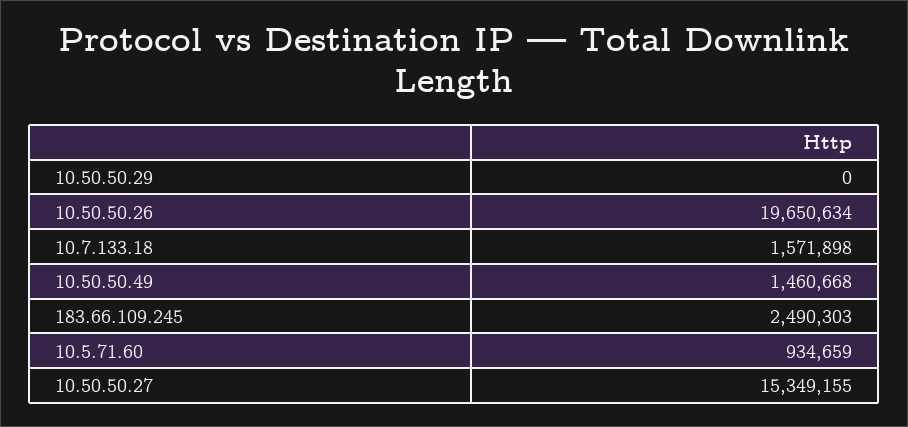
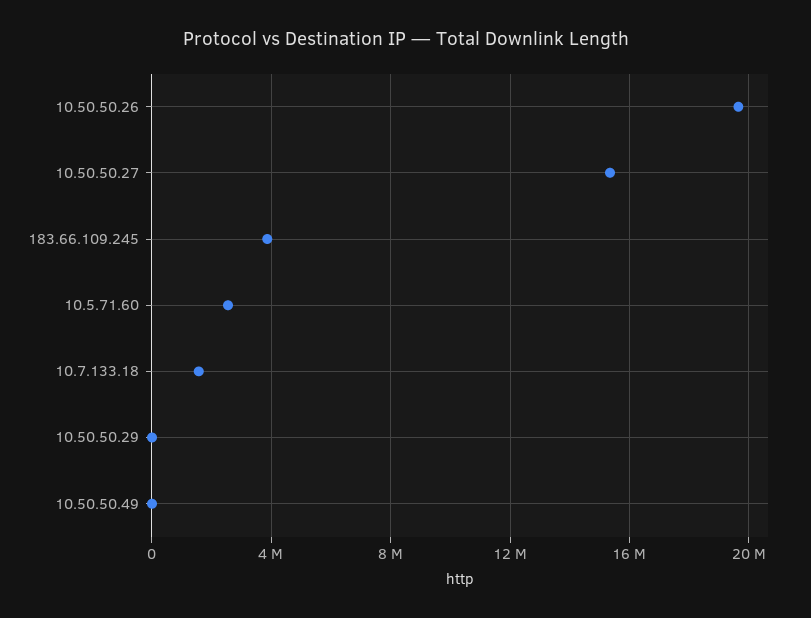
10.50.50.49: 1460668 -> 0
183.66.109.245: 2490303 -> 4000000
10.5.71.60: 934659 -> 2500000

